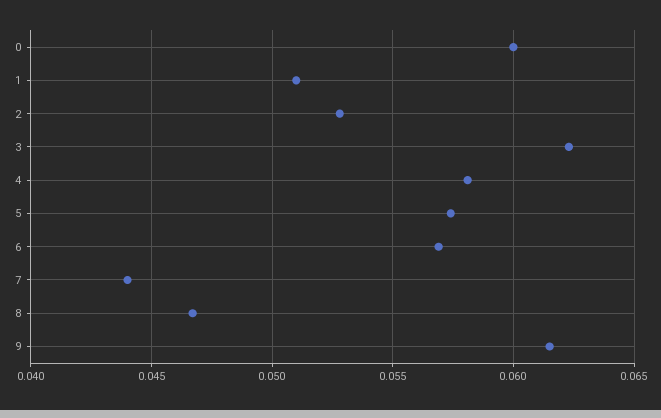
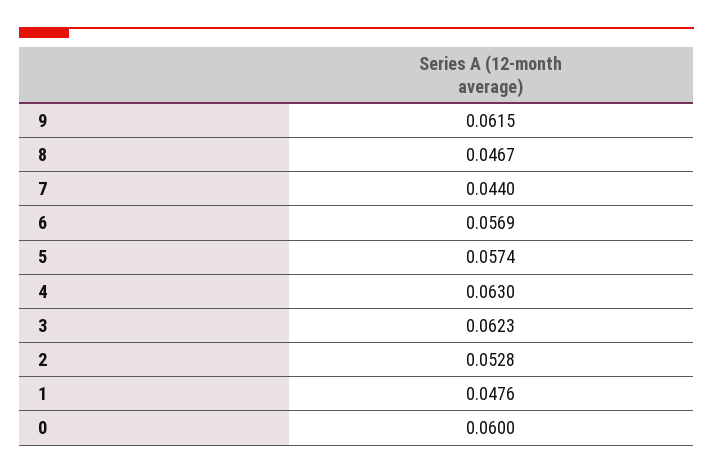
1: 0.051 -> 0.0476
4: 0.058 -> 0.063

